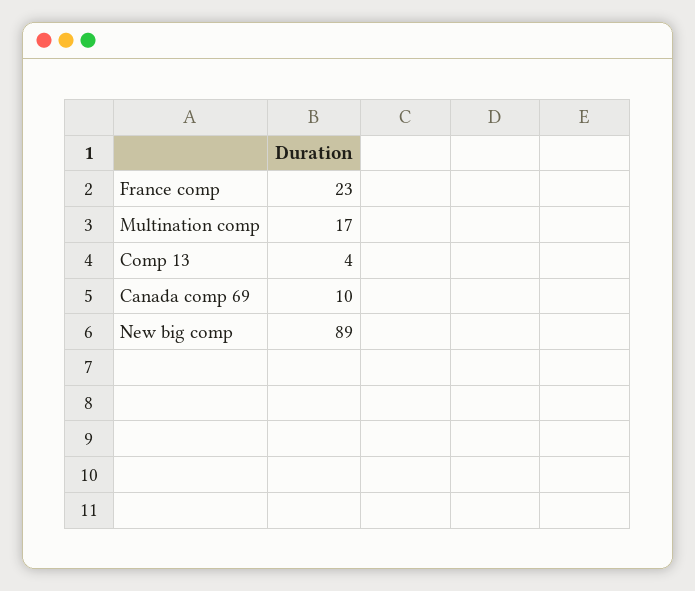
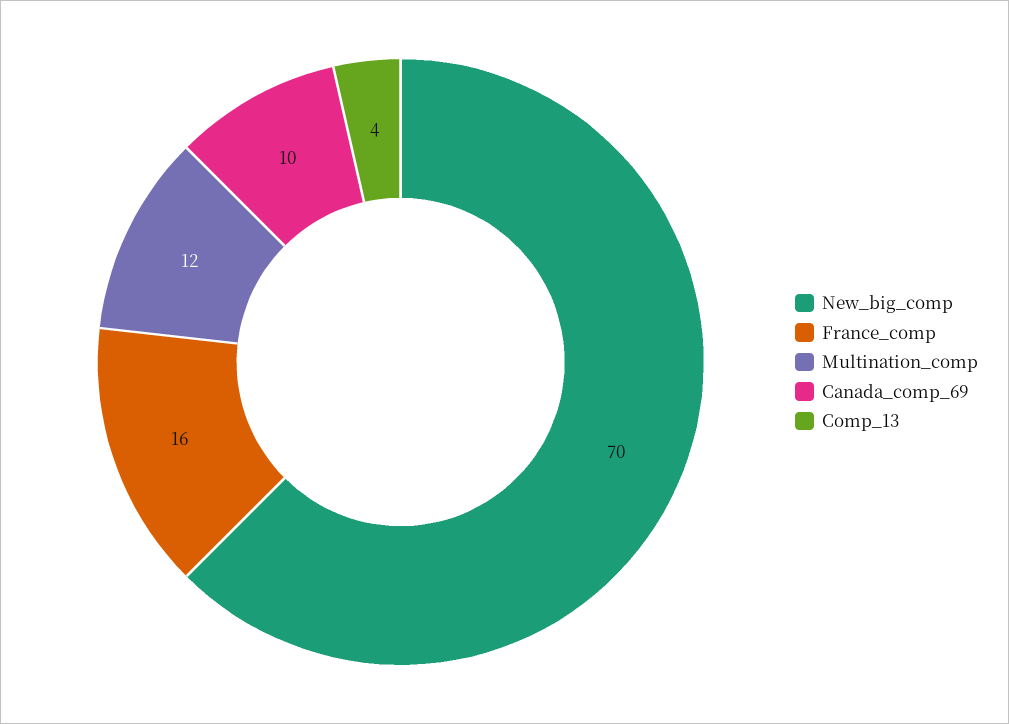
France comp: 23 -> 16
Multination comp: 17 -> 12
New big comp: 89 -> 70

